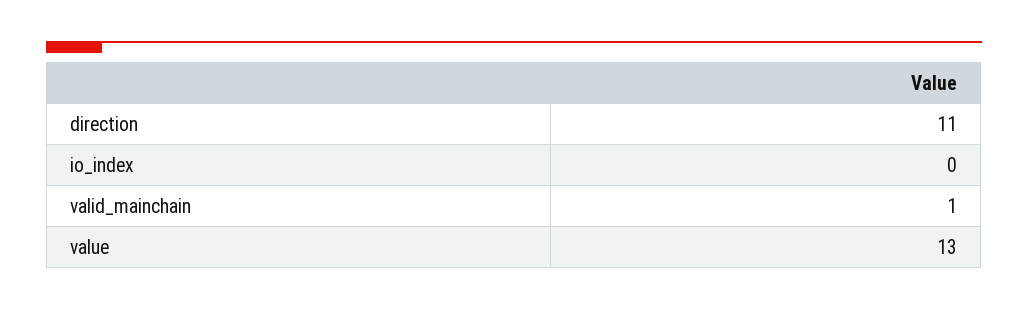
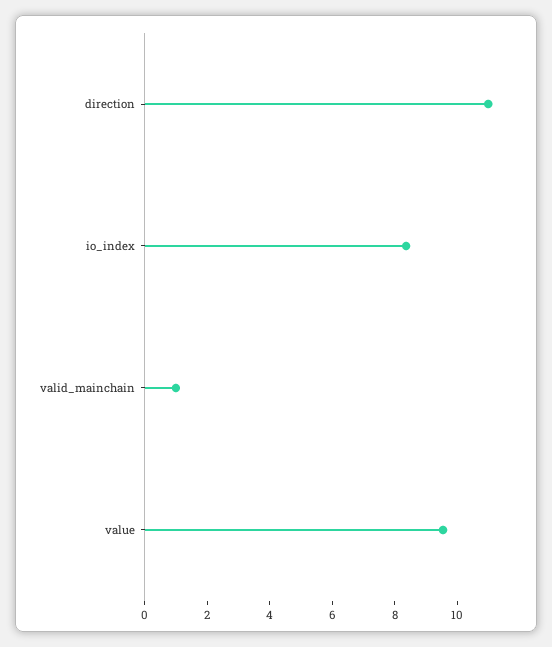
io_index: 0 -> 8.5
value: 13 -> 9.5

